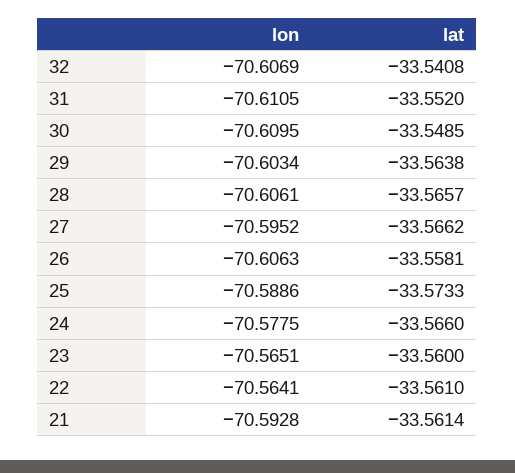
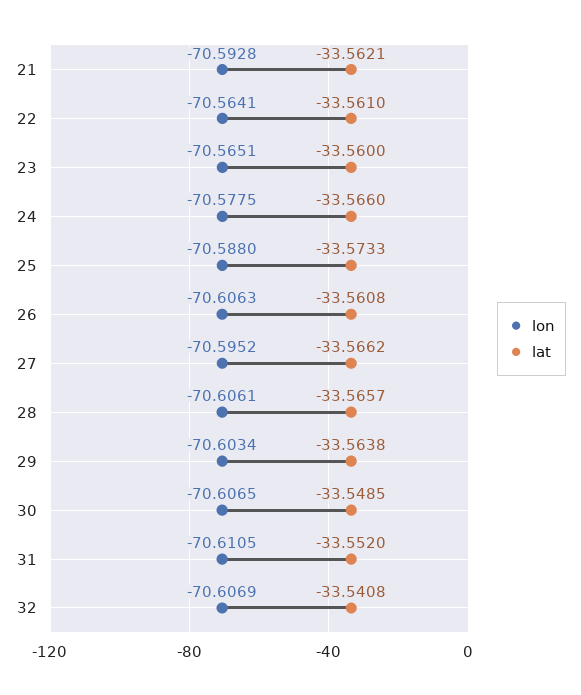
lon, 30: -70.6095 -> -70.6065
lat, 26: -33.5581 -> -33.5608
lon, 25: -70.5886 -> -70.588
lat, 21: -33.5614 -> -33.5621

